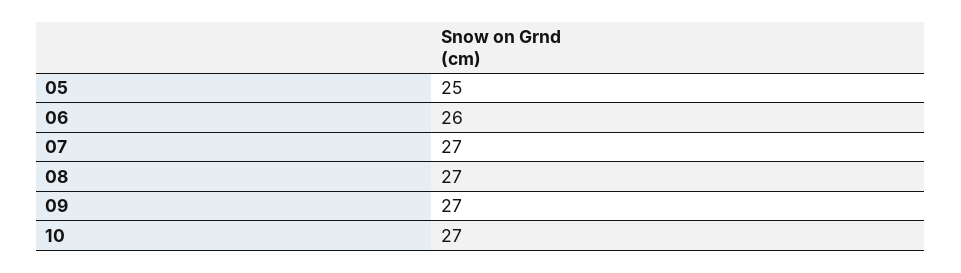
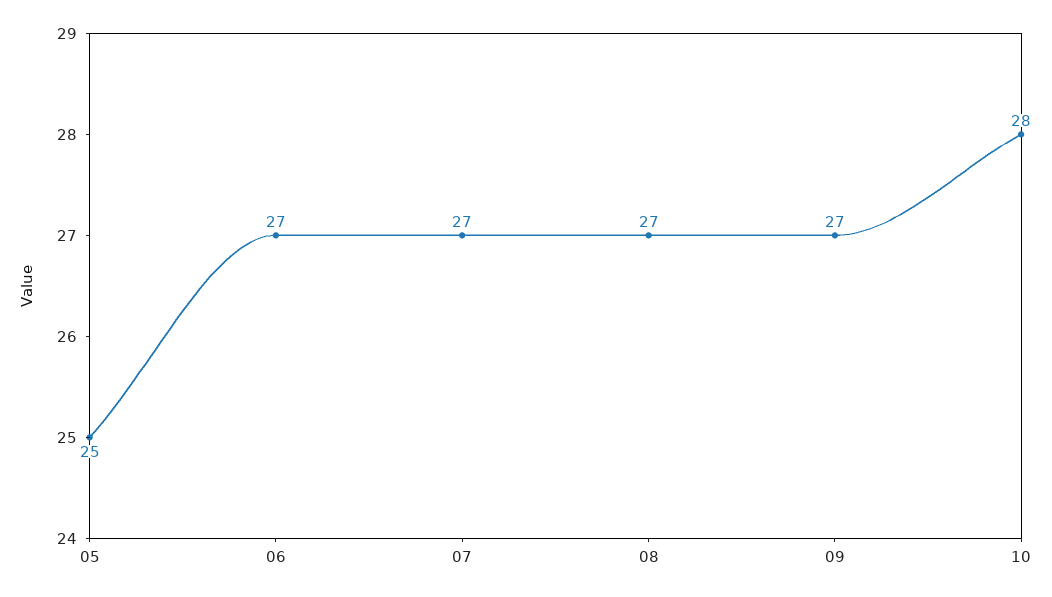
06: 26 -> 27
10: 27 -> 28

